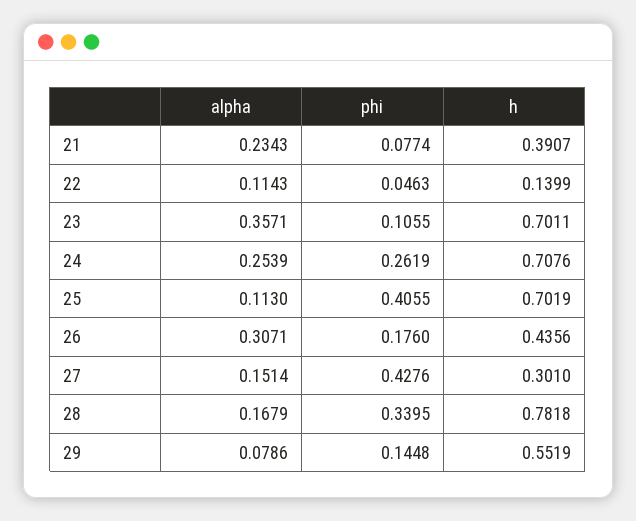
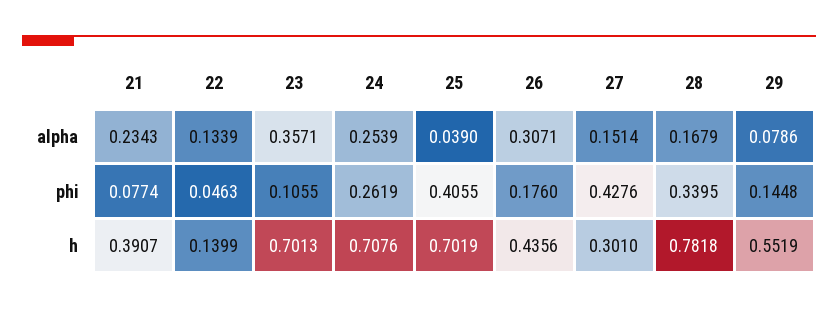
alpha, 22: 0.1143 -> 0.1339
h, 23: 0.7011 -> 0.7013
alpha, 25: 0.113 -> 0.039

